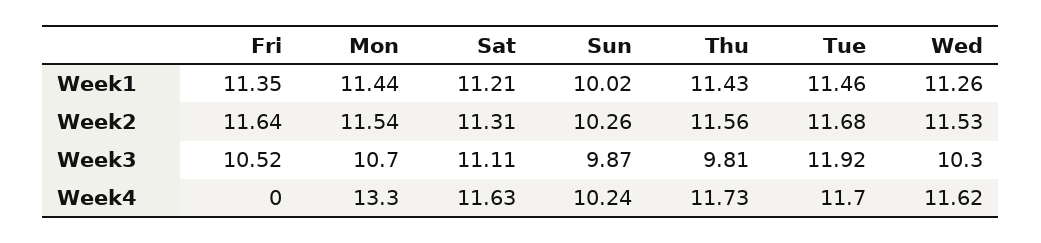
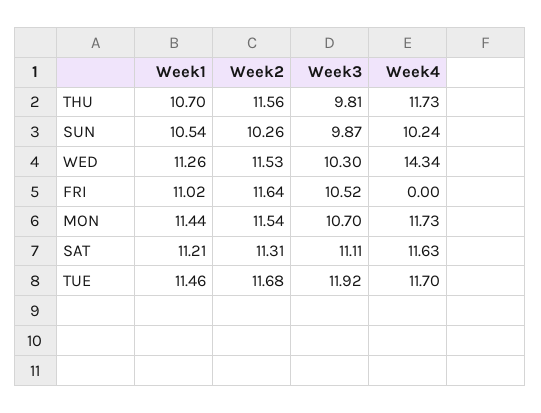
Fri, Week1: 11.35 -> 11.02
Sun, Week1: 10.02 -> 10.54
Thu, Week1: 11.43 -> 10.7
Mon, Week4: 13.3 -> 11.73
Wed, Week4: 11.62 -> 14.34

